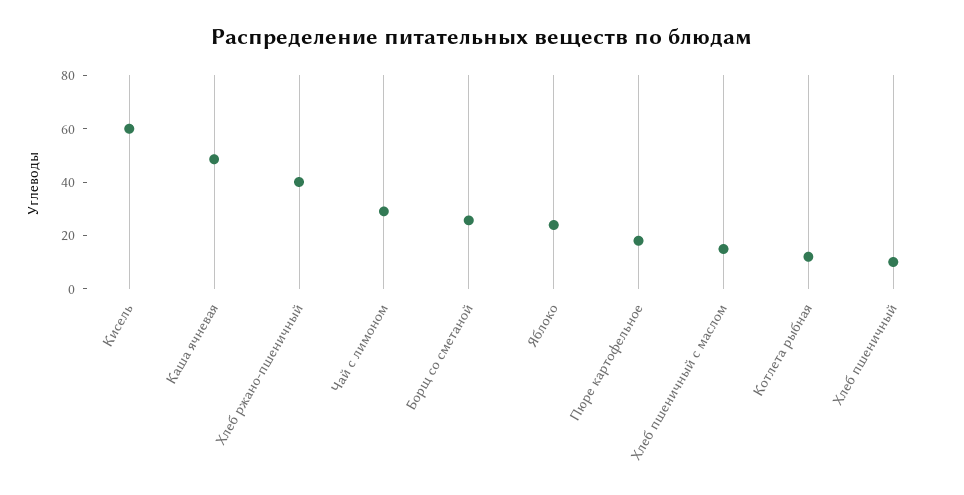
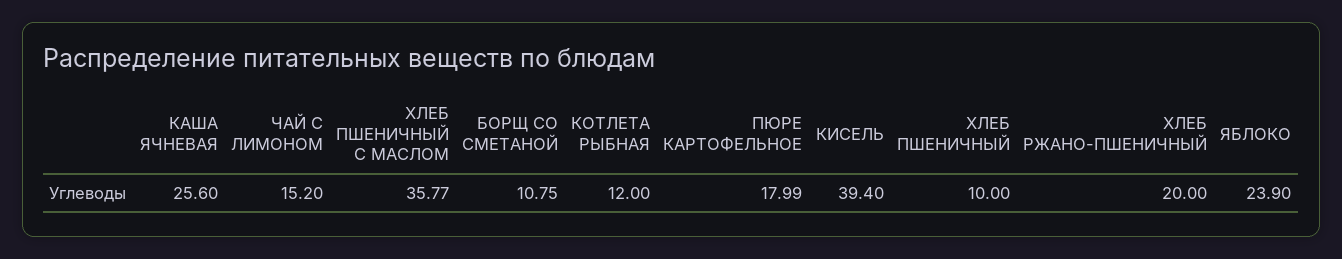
Кисель: 60 -> 39.4
Каша ячневая: 50 -> 25.6
Хлеб ржано-пшеничный: 40 -> 20
Чай с лимоном: 30 -> 15.2
Борщ со сметаной: 25 -> 10.75
Хлеб пшеничный с маслом: 15 -> 35.77

